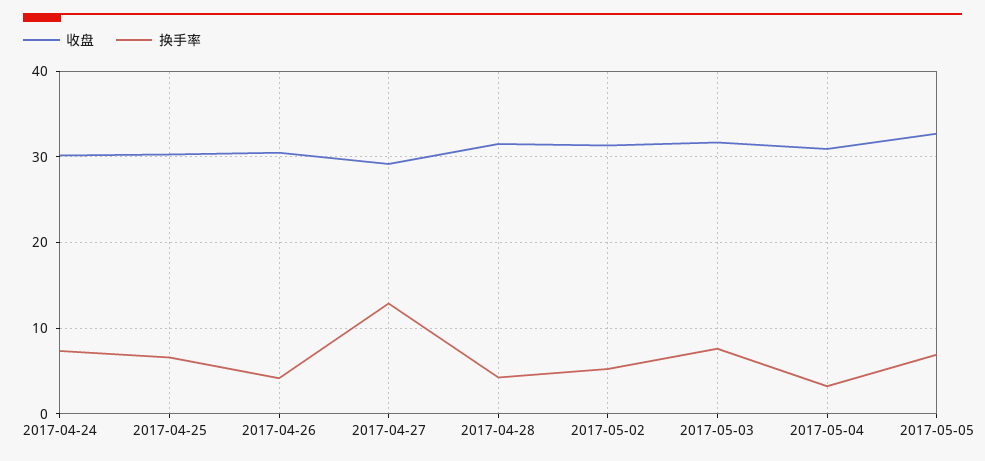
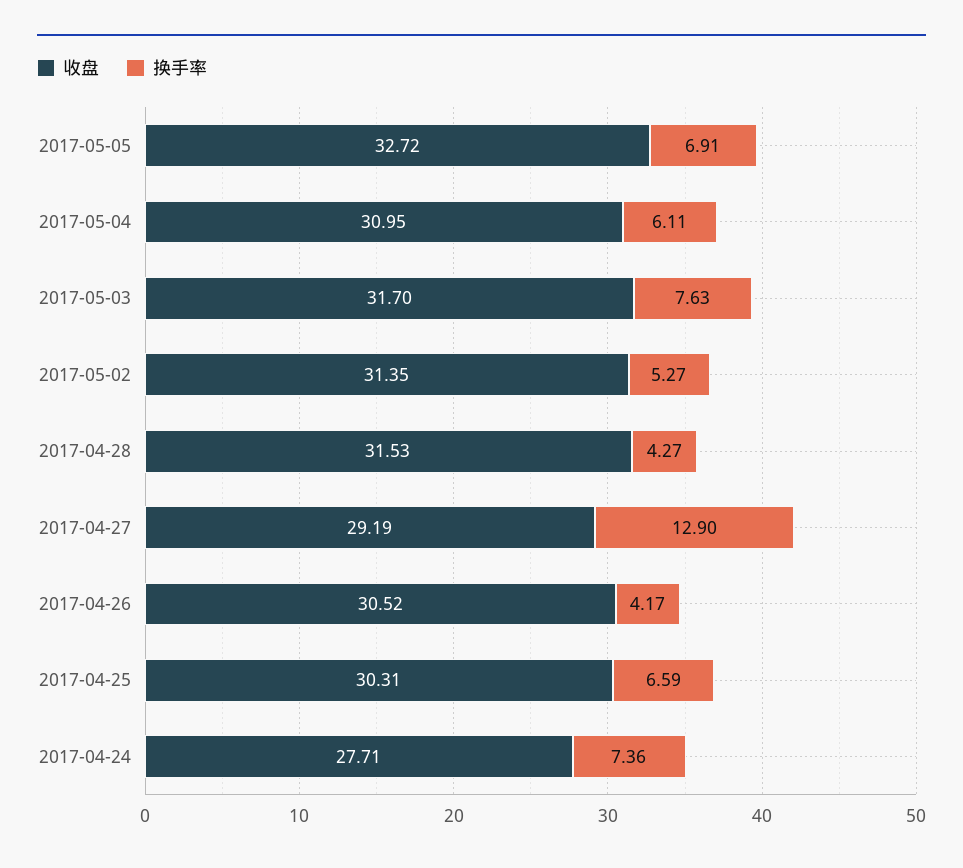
收盘, 2017-04-24: 30 -> 27.71
换手率, 2017-05-04: 3 -> 6.11

